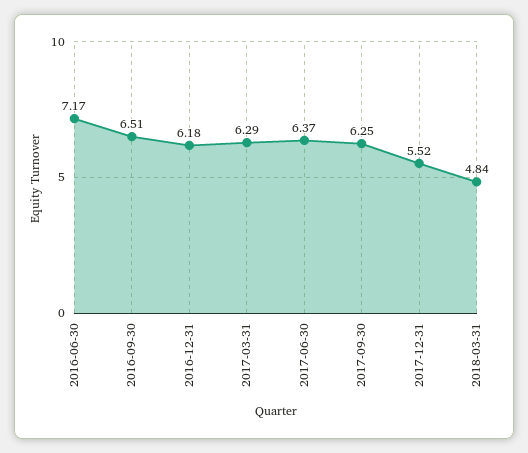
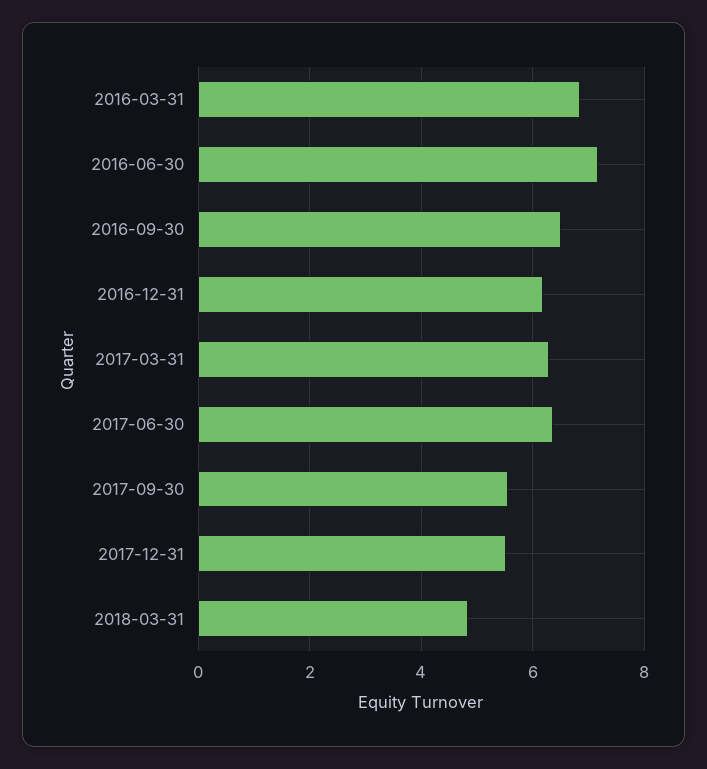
2017-09-30: 6.25 -> 5.6
2016-03-31: none -> 6.8

